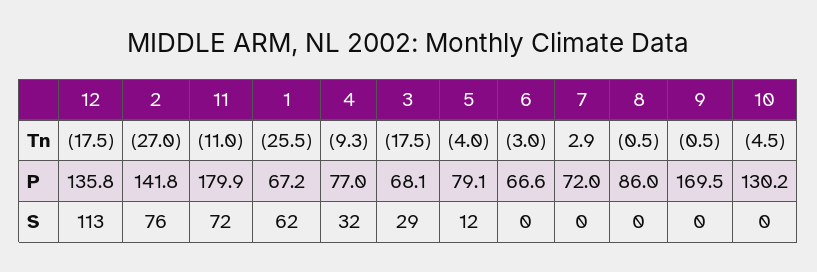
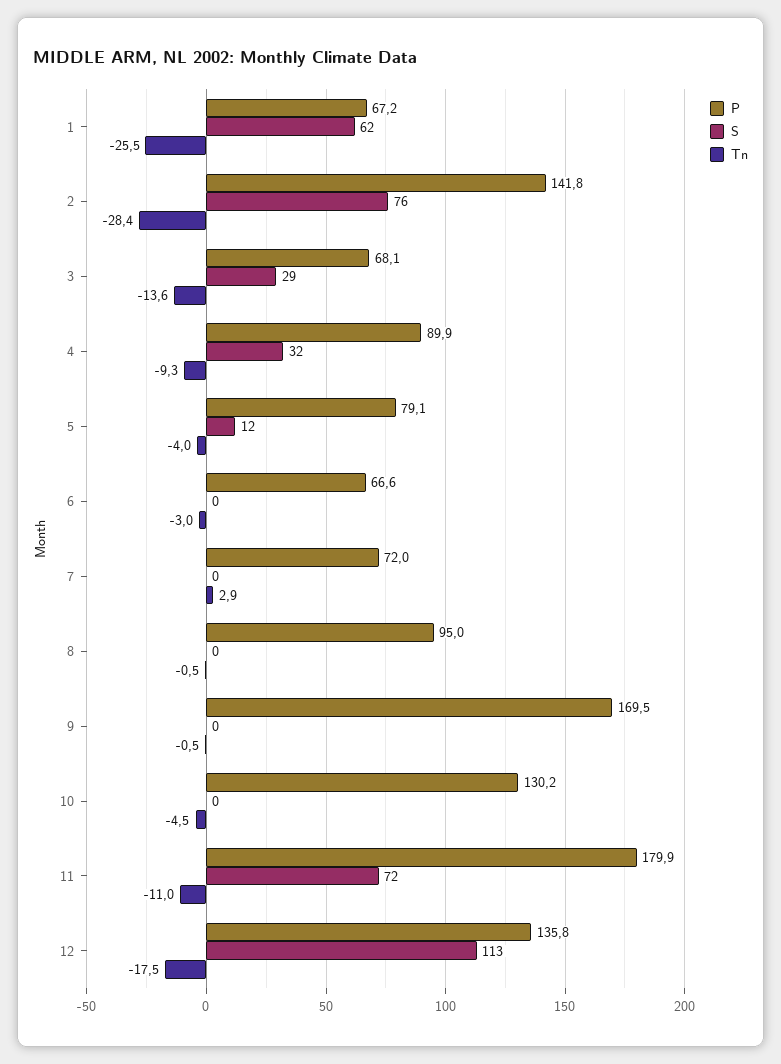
Tn, 2: -27 -> -28.4
Tn, 3: -17.5 -> -13.6
P, 4: 77 -> 89.9
P, 8: 86 -> 95

